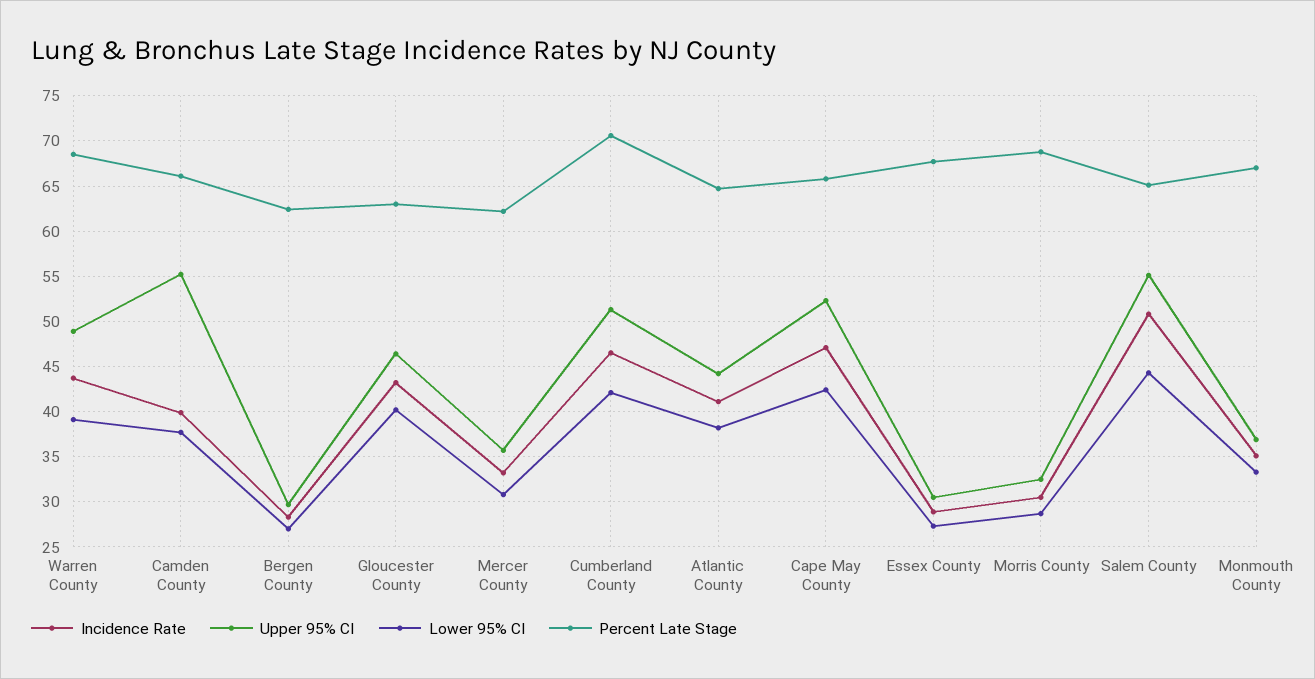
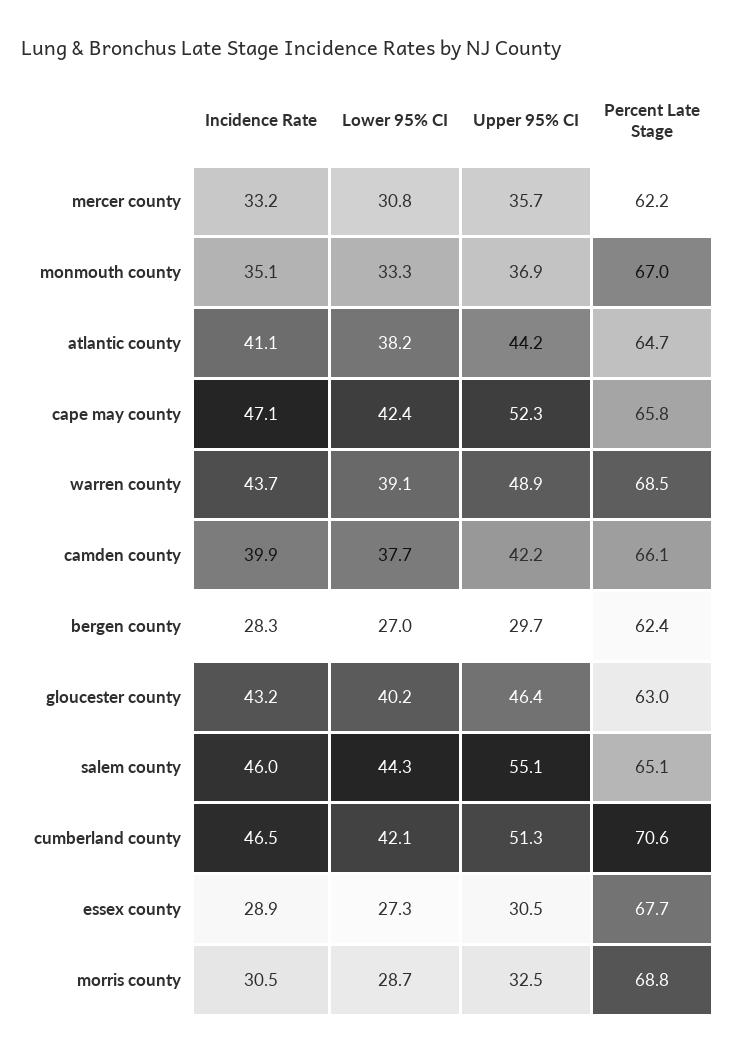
Upper 95% CI, Camden County: 55 -> 42.2
Incidence Rate, Salem County: 51 -> 46

